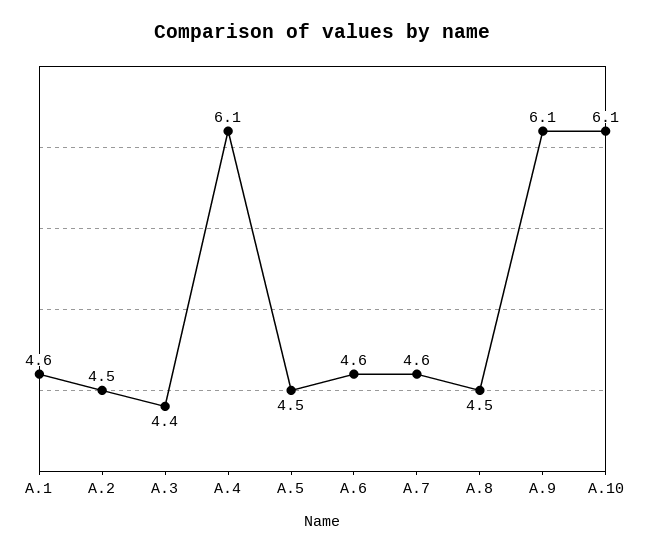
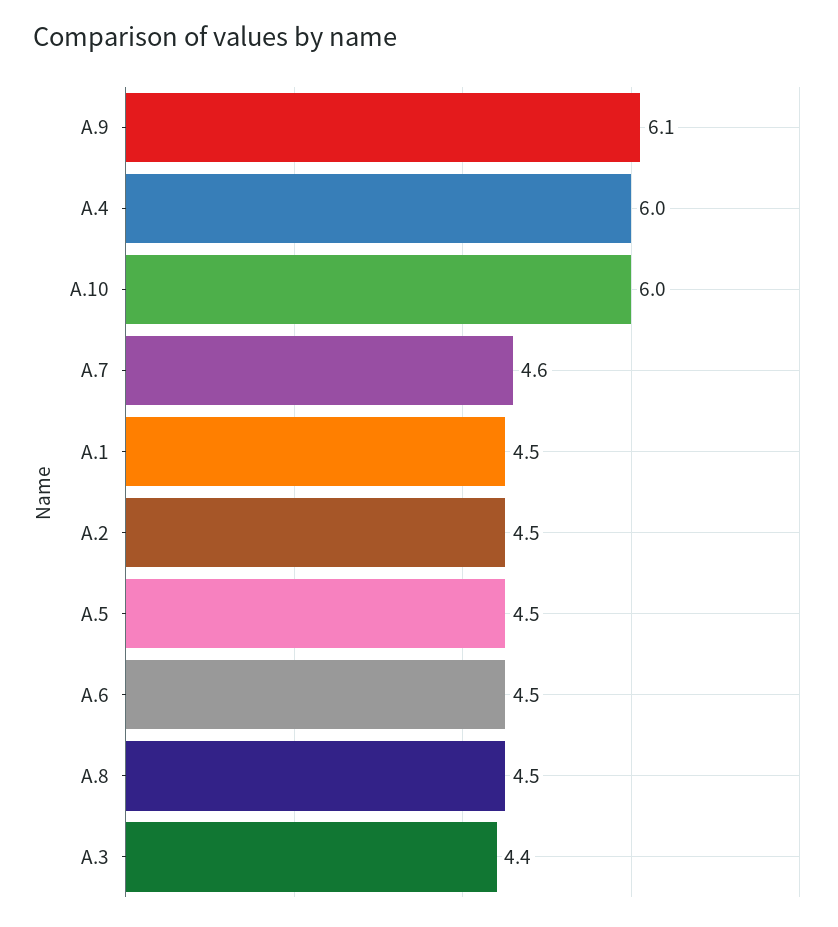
A.1: 4.6 -> 4.5
A.4: 6.1 -> 6
A.6: 4.6 -> 4.5
A.10: 6.1 -> 6

